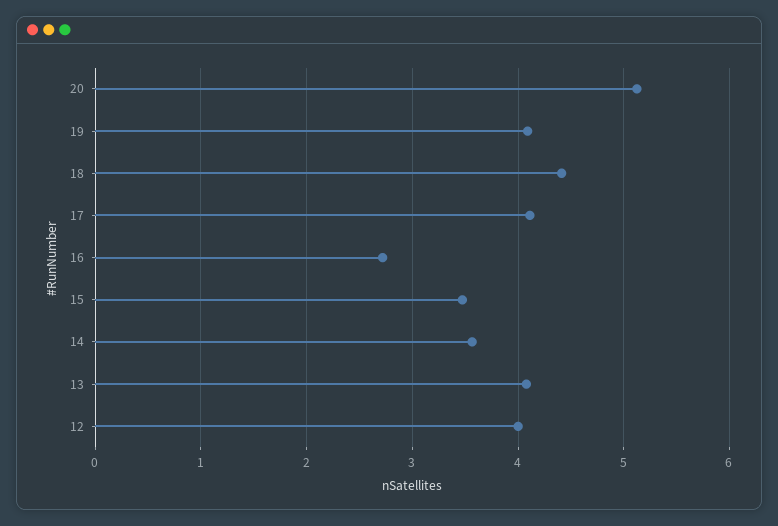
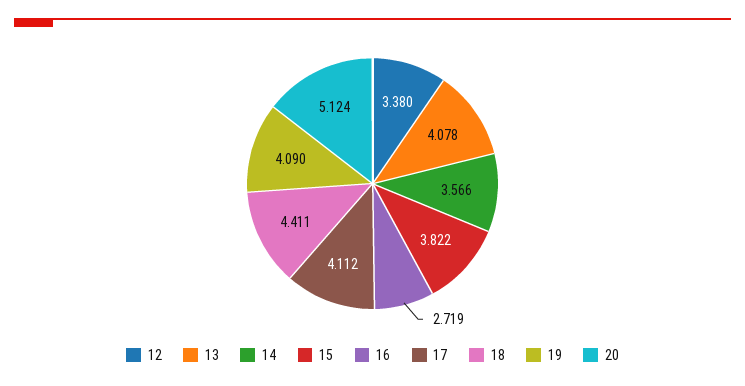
15: 3.5 -> 3.822
12: 4 -> 3.38

